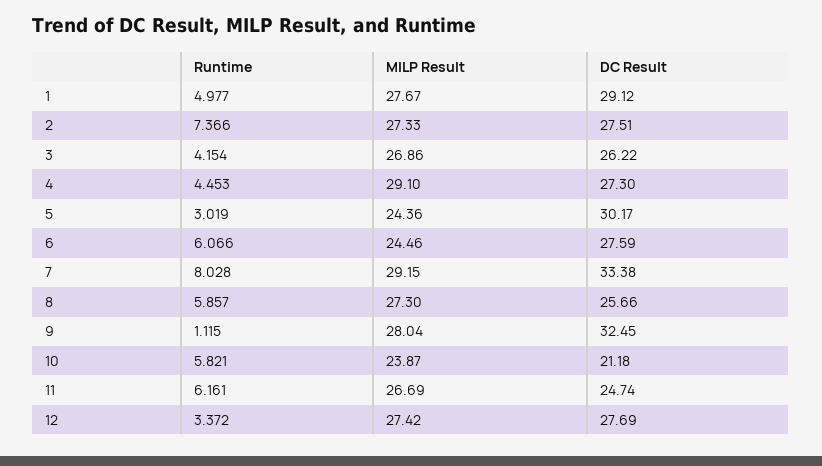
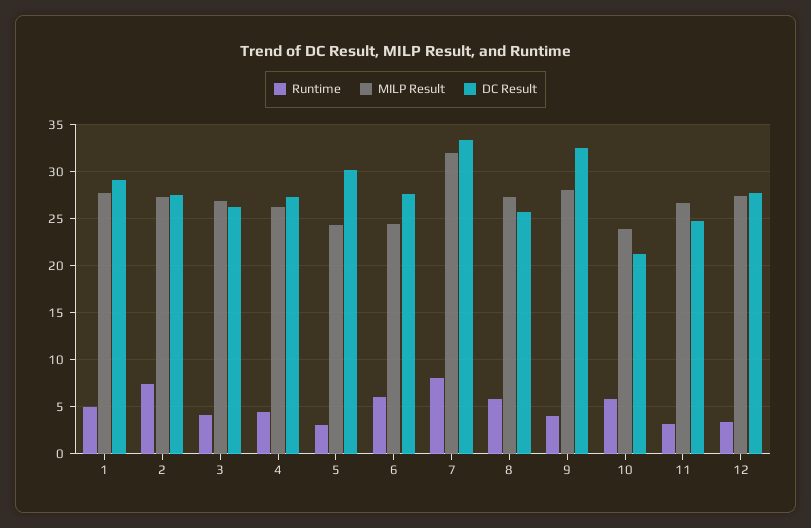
MILP Result, 4: 29.1 -> 26
MILP Result, 7: 29.15 -> 32
Runtime, 9: 1.115 -> 4
Runtime, 11: 6.161 -> 3

